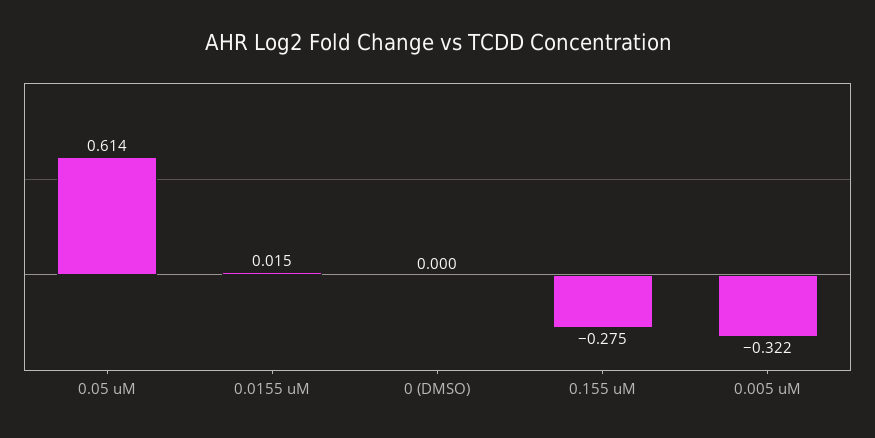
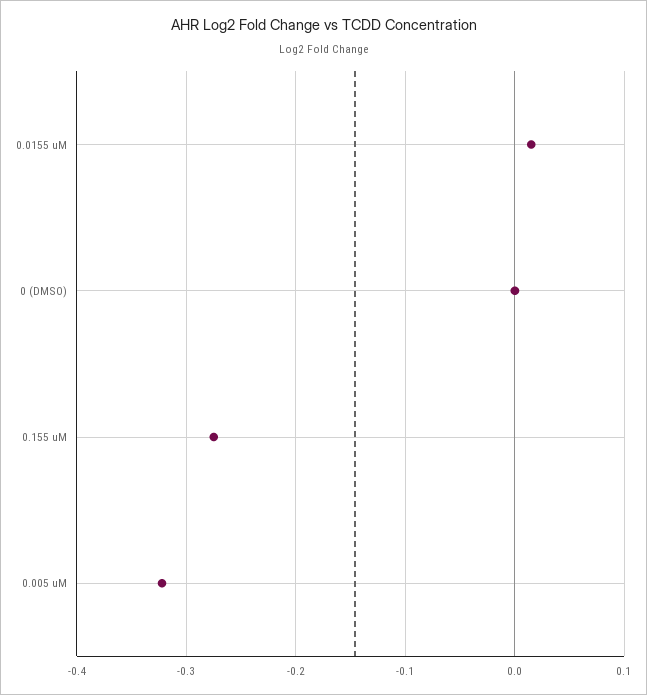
0.05 uM: 0.614 -> none

